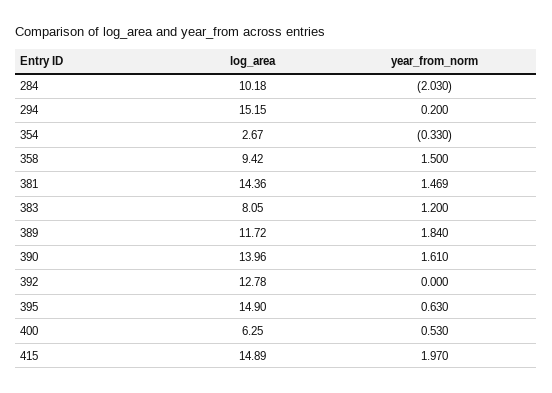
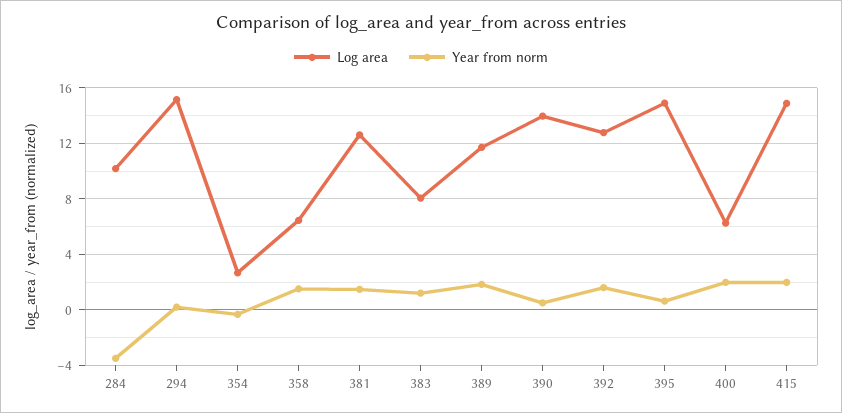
year_from_norm, 284: -2.03 -> -3.5
log_area, 358: 9.42 -> 6.5
log_area, 381: 14.36 -> 12.5
year_from_norm, 390: 1.61 -> 0.5
year_from_norm, 392: 0 -> 1.5
year_from_norm, 400: 0.53 -> 2

